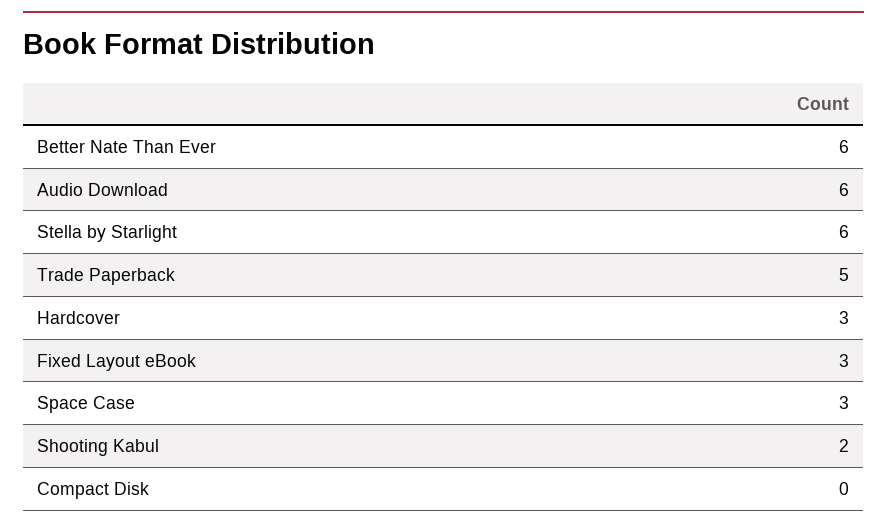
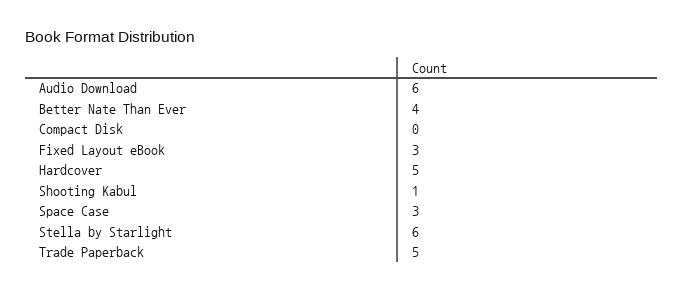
Better Nate Than Ever: 6 -> 4
Hardcover: 3 -> 5
Shooting Kabul: 2 -> 1

